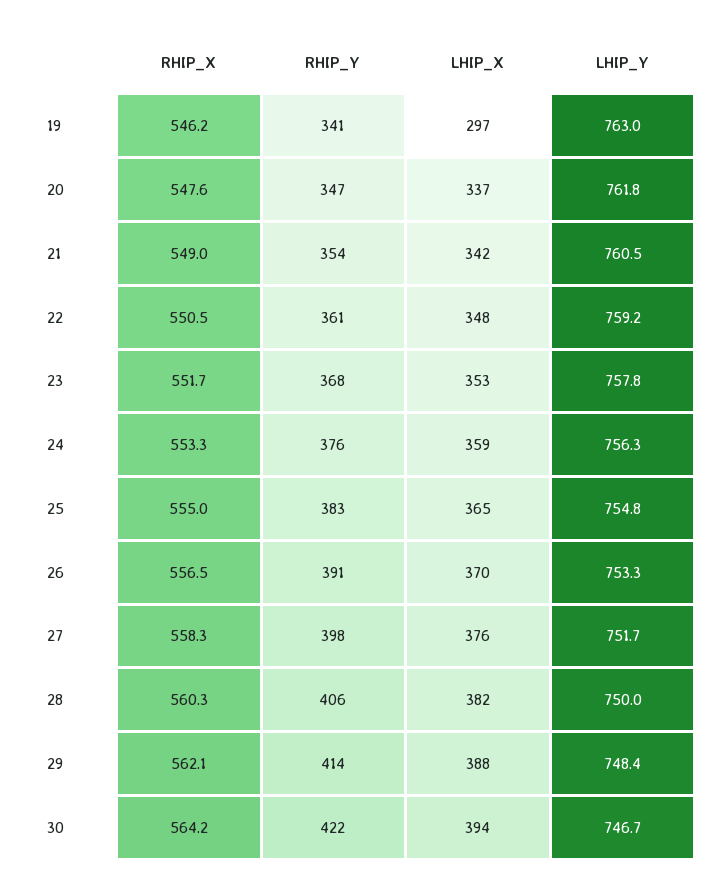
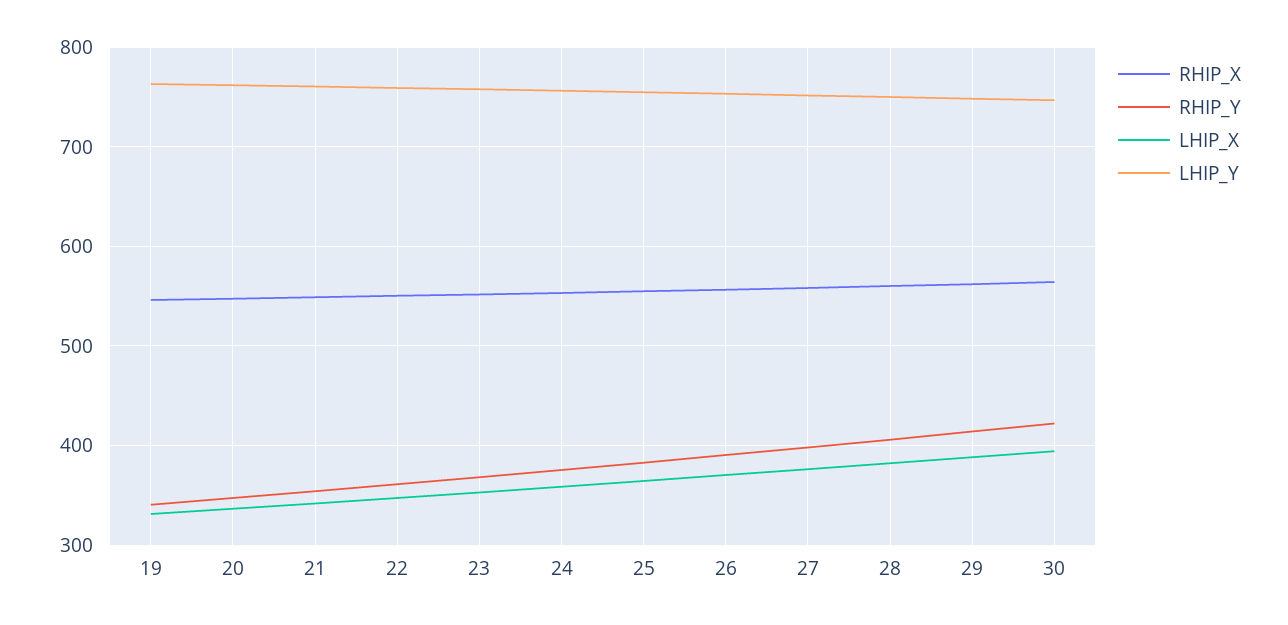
LHIP_X, 19: 297 -> 330

